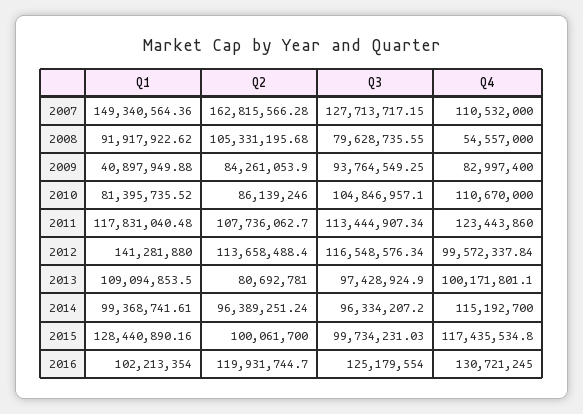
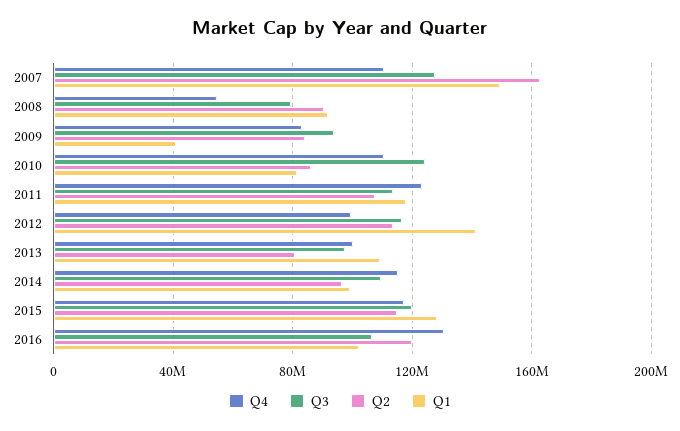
Q2, 2008: 105331195.68 -> 90000000
Q3, 2010: 104846957.1 -> 125000000
Q3, 2014: 96334207.2 -> 110000000
Q2, 2015: 100061700 -> 115000000
Q3, 2015: 99734231.03 -> 120000000
Q3, 2016: 125179554 -> 105000000

